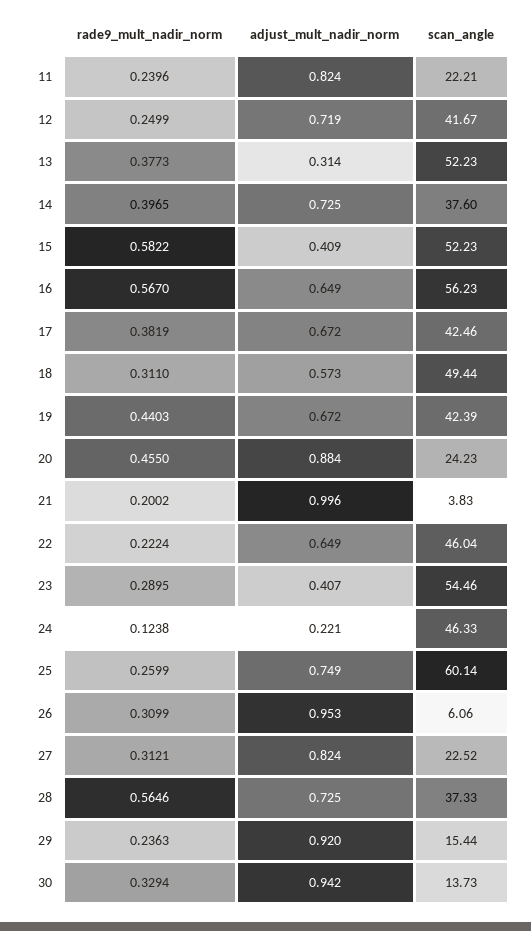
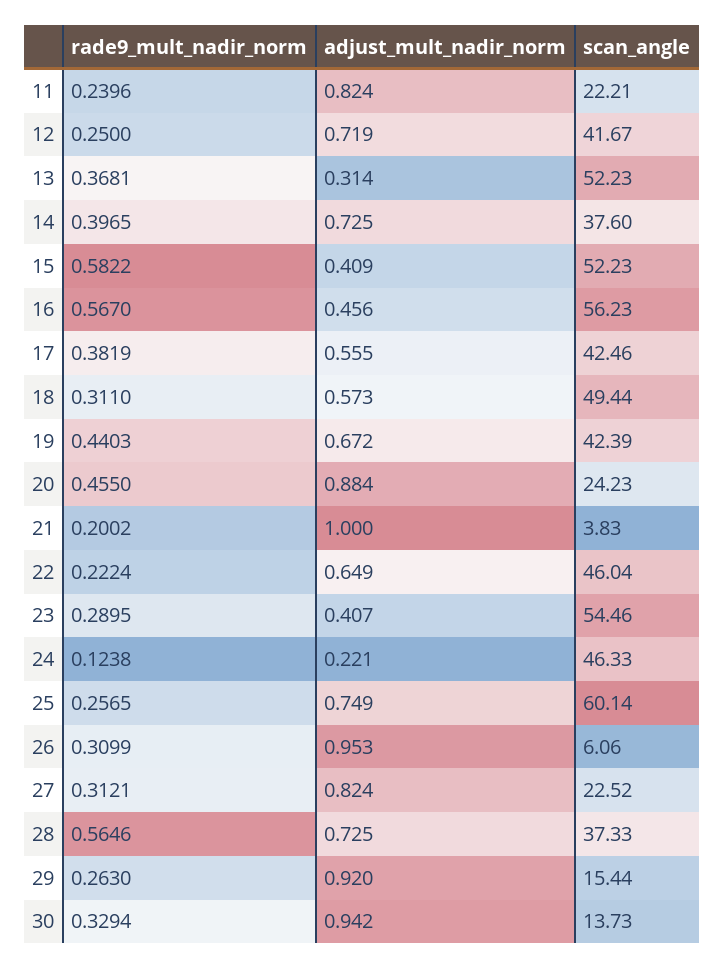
rade9_mult_nadir_norm, 12: 0.2499 -> 0.25
rade9_mult_nadir_norm, 13: 0.3773 -> 0.3681
adjust_mult_nadir_norm, 16: 0.649 -> 0.456
adjust_mult_nadir_norm, 17: 0.672 -> 0.555
adjust_mult_nadir_norm, 21: 0.996 -> 1
rade9_mult_nadir_norm, 25: 0.2599 -> 0.2565
rade9_mult_nadir_norm, 29: 0.2363 -> 0.263

